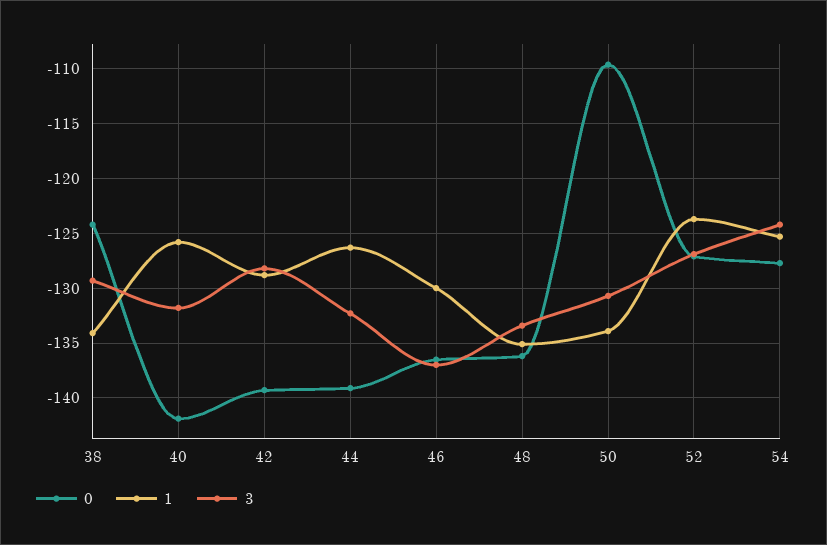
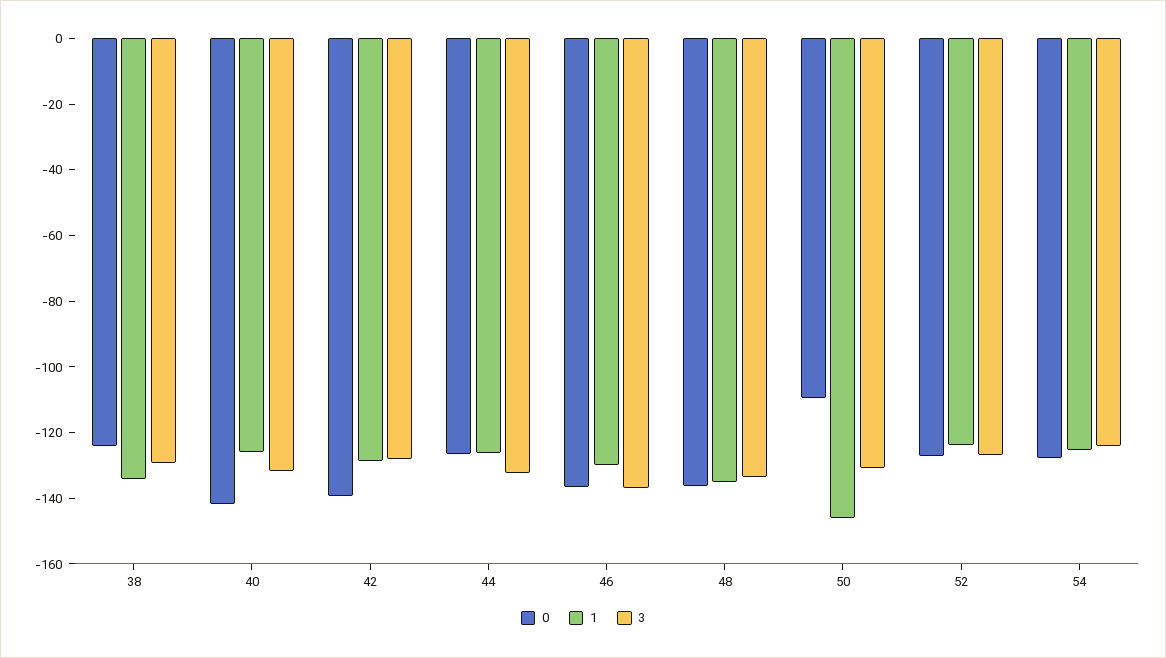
0, 44: -139 -> -125
1, 50: -134 -> -145

